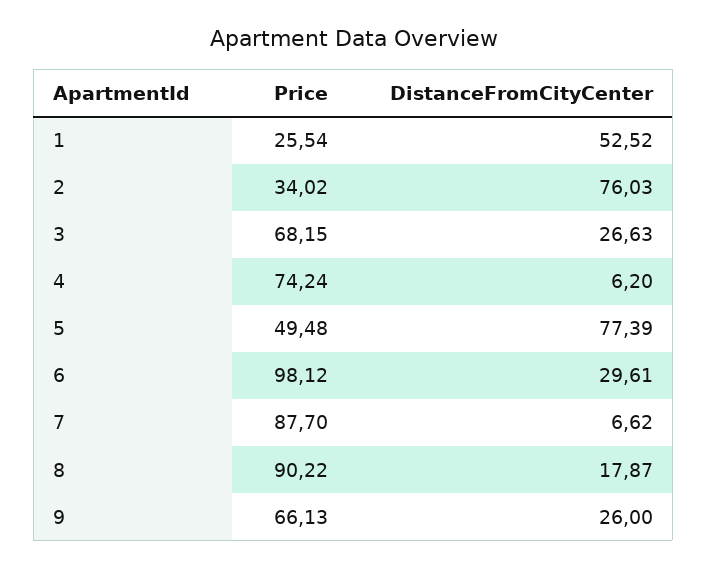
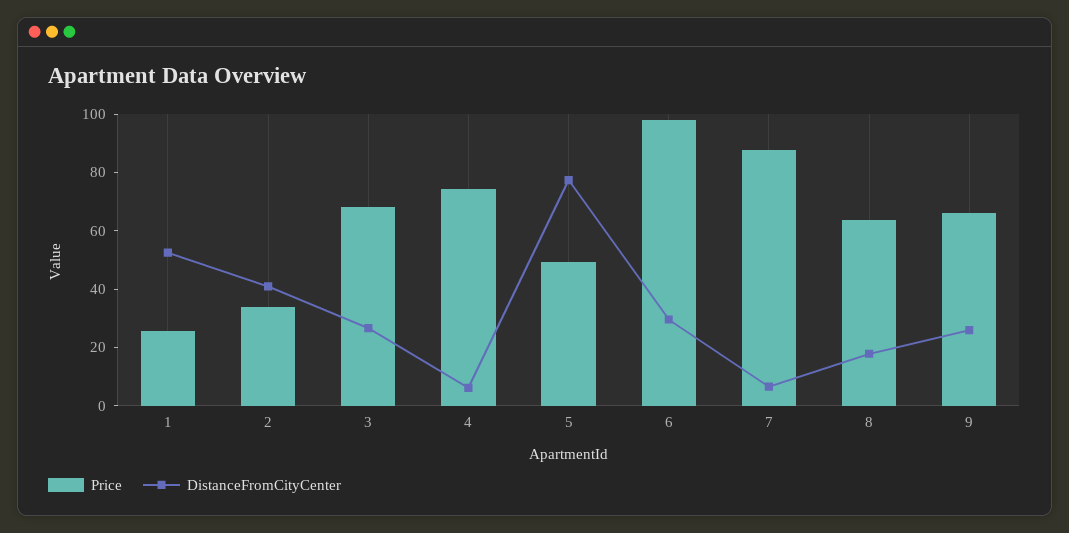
DistanceFromCityCenter, 2: 76.03 -> 40
Price, 8: 90.22 -> 65

